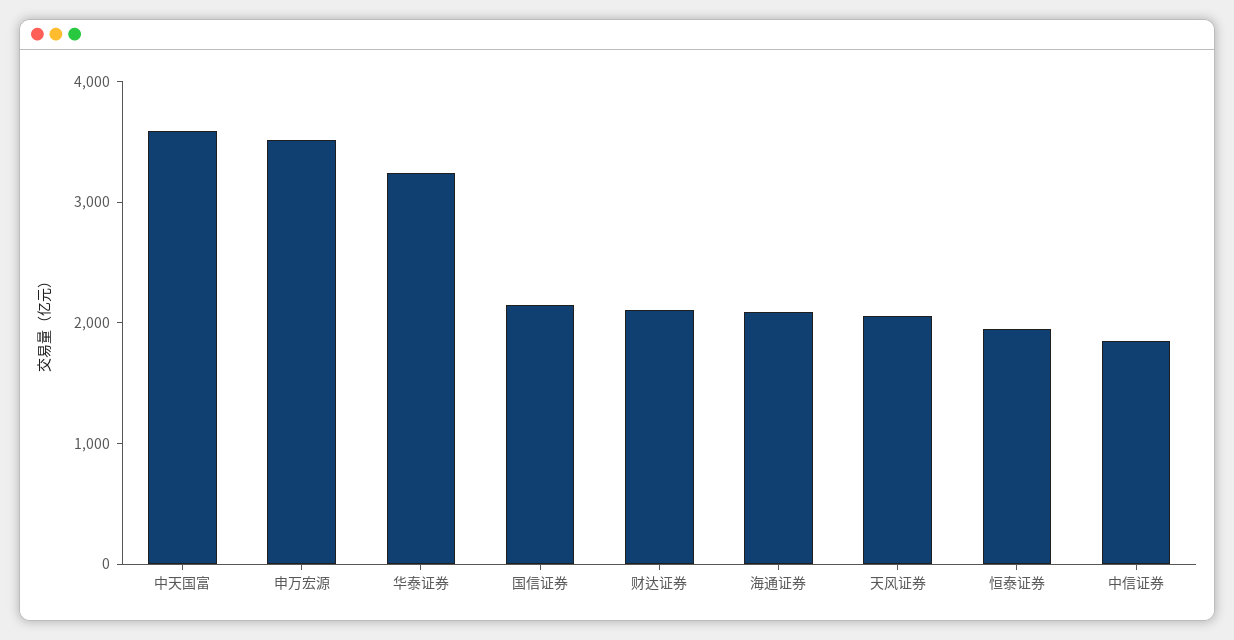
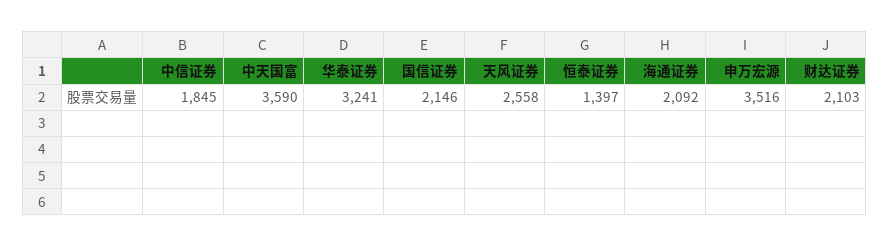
天风证券: 2000 -> 2558
恒泰证券: 2000 -> 1397

